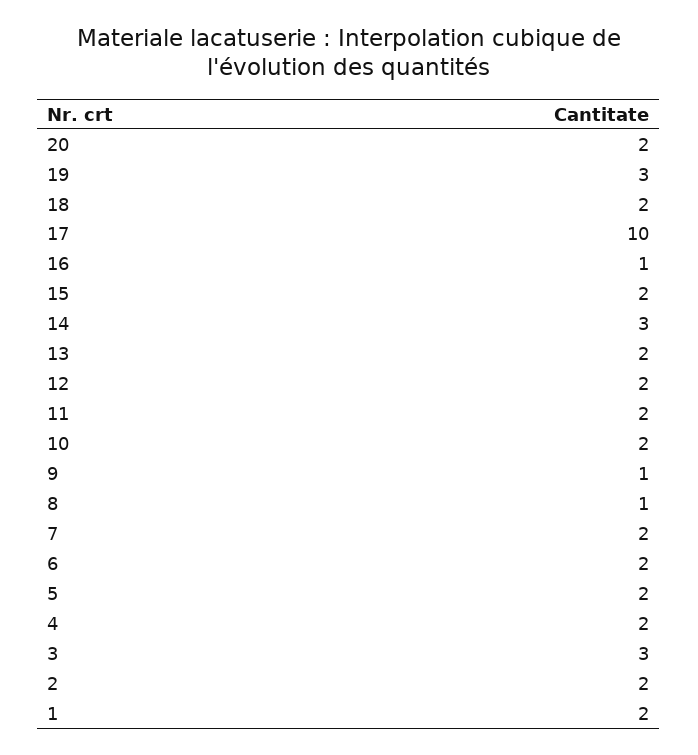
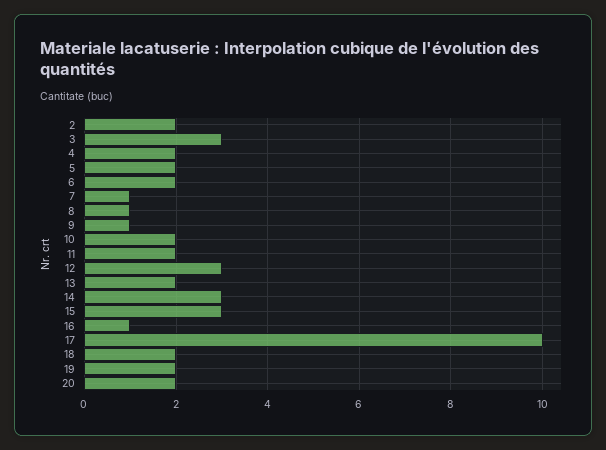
19: 3 -> 2
15: 2 -> 3
12: 2 -> 3
7: 2 -> 1
1: 2 -> none

